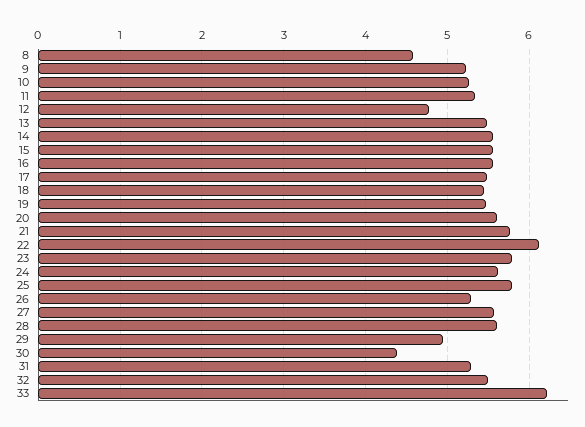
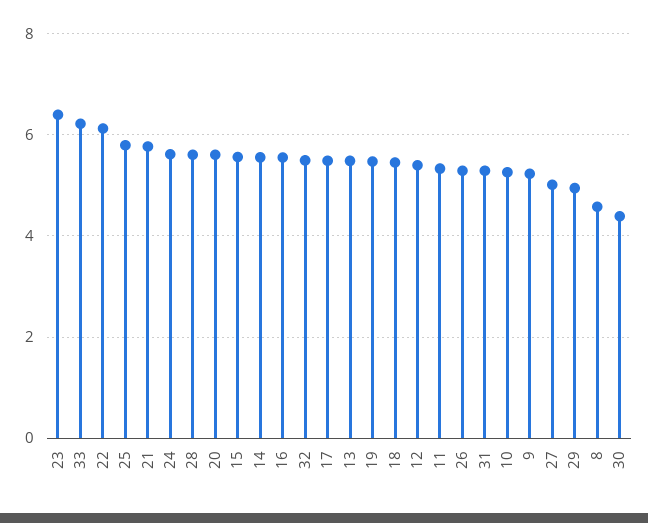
12: 4.8 -> 5.4
23: 5.8 -> 6.4
27: 5.6 -> 5

